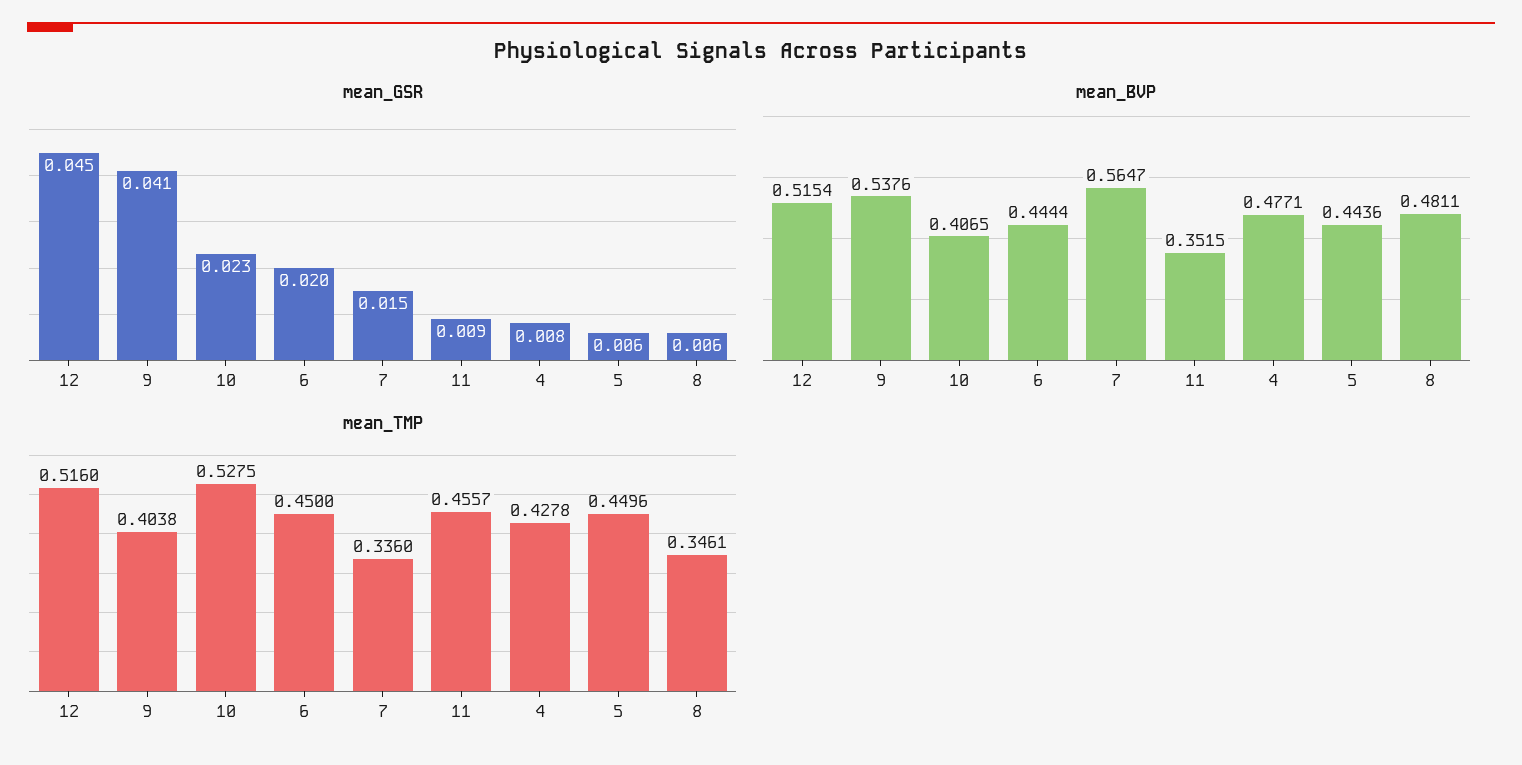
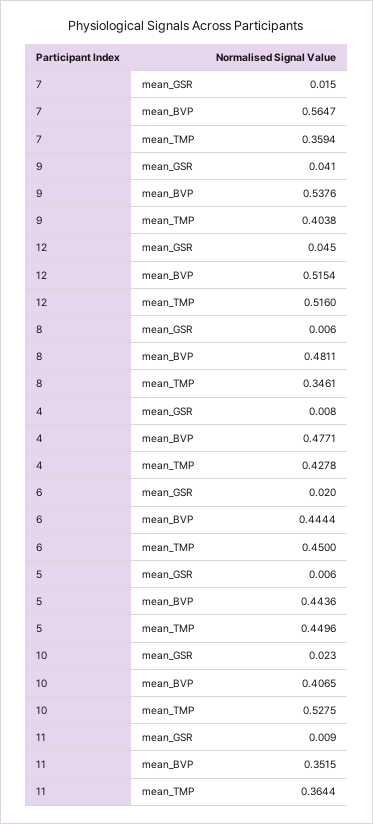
mean_TMP, 7: 0.336 -> 0.3594
mean_TMP, 11: 0.4557 -> 0.3644

